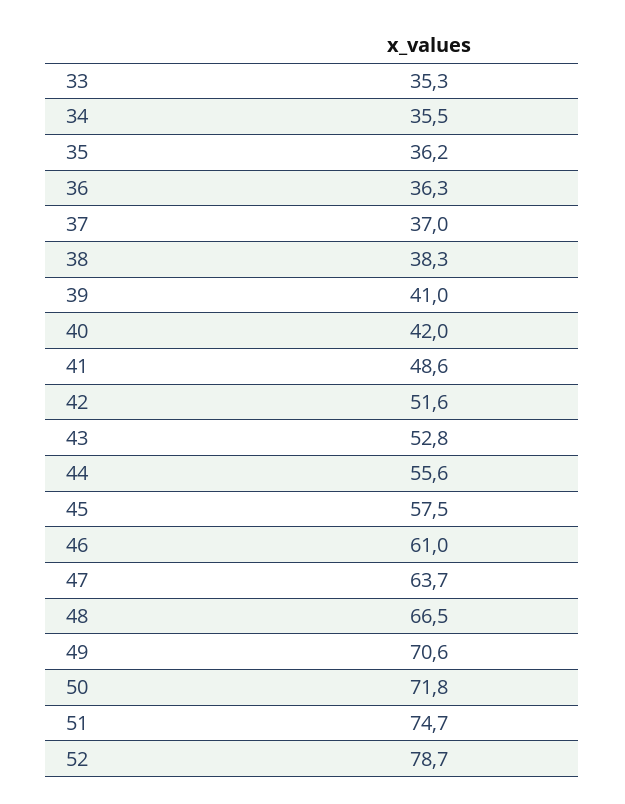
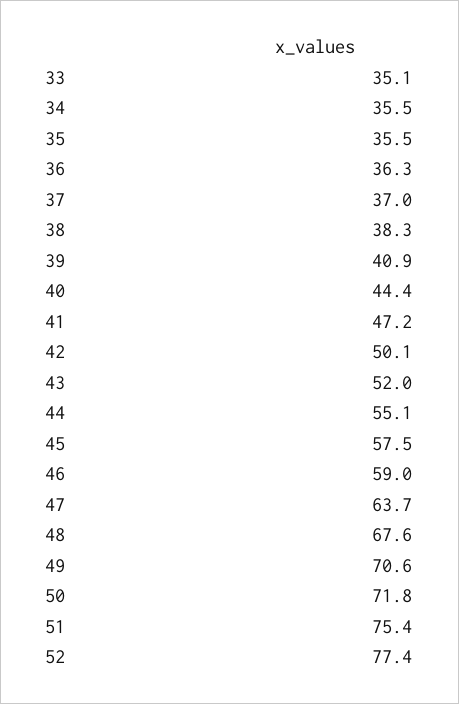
33: 35.3 -> 35.1
35: 36.2 -> 35.5
39: 41 -> 40.9
40: 42 -> 44.4
41: 48.6 -> 47.2
42: 51.6 -> 50.1
43: 52.8 -> 52
44: 55.6 -> 55.1
46: 61 -> 59
48: 66.5 -> 67.6
51: 74.7 -> 75.4
52: 78.7 -> 77.4

